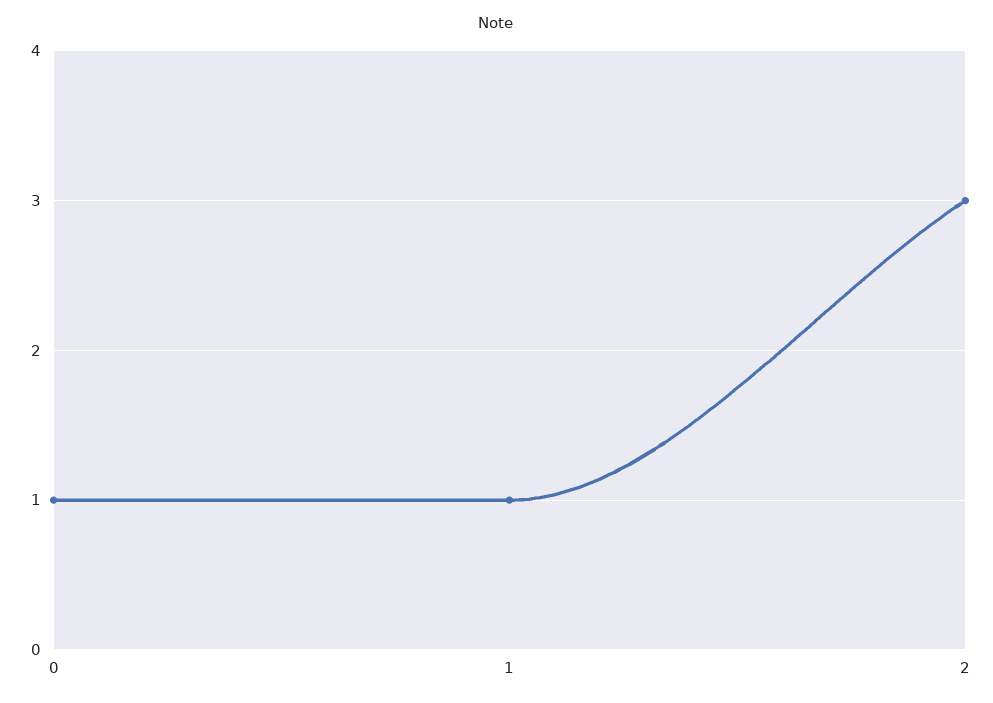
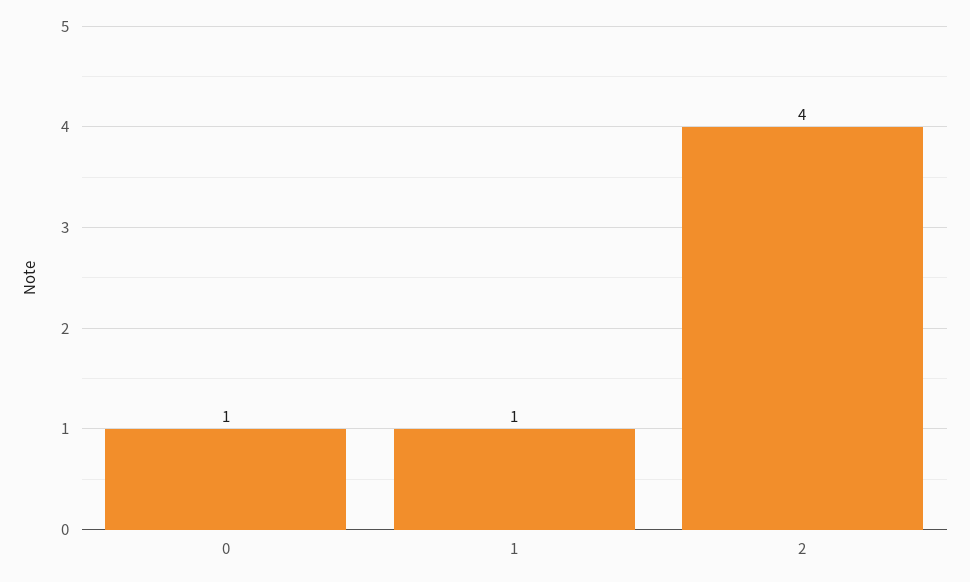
2: 3 -> 4

